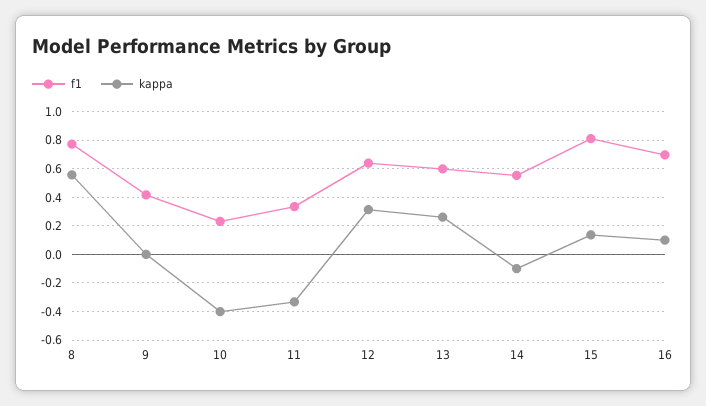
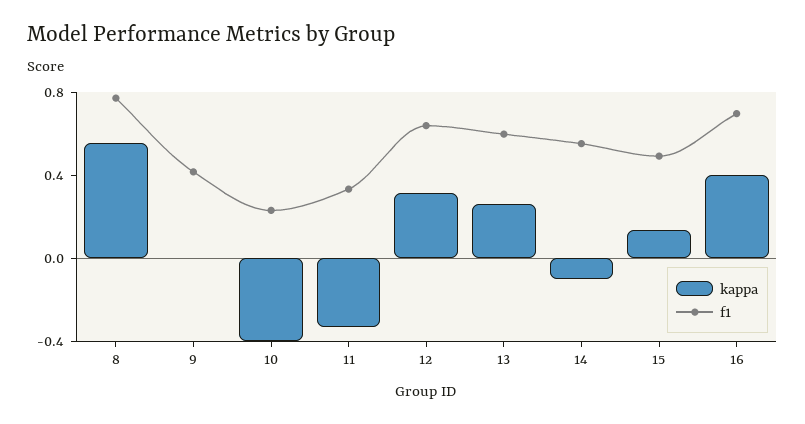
f1, 15: 0.8 -> 0.5
kappa, 16: 0.1 -> 0.4

